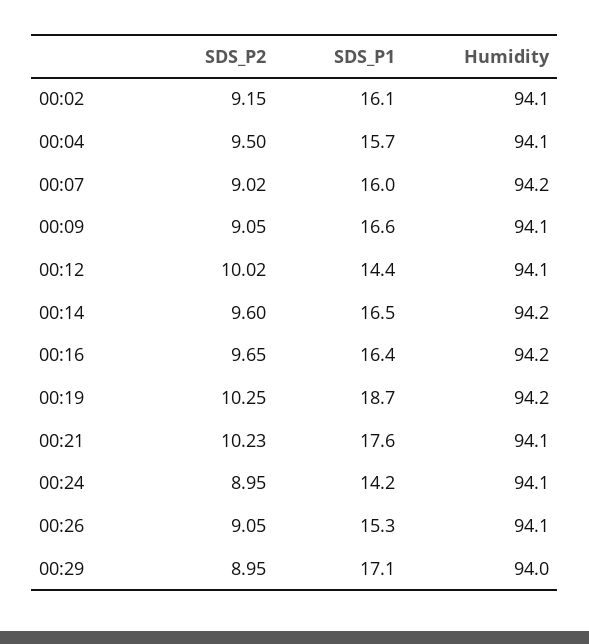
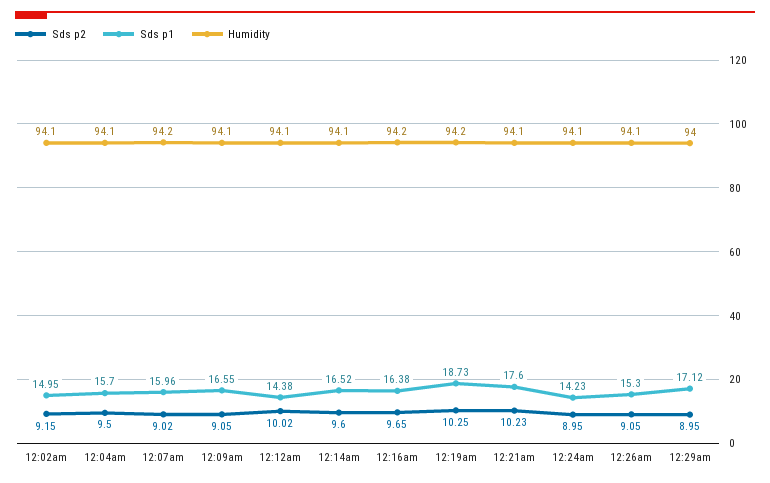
SDS_P1, 00:02: 16.1 -> 14.95
Humidity, 00:14: 94.2 -> 94.1

